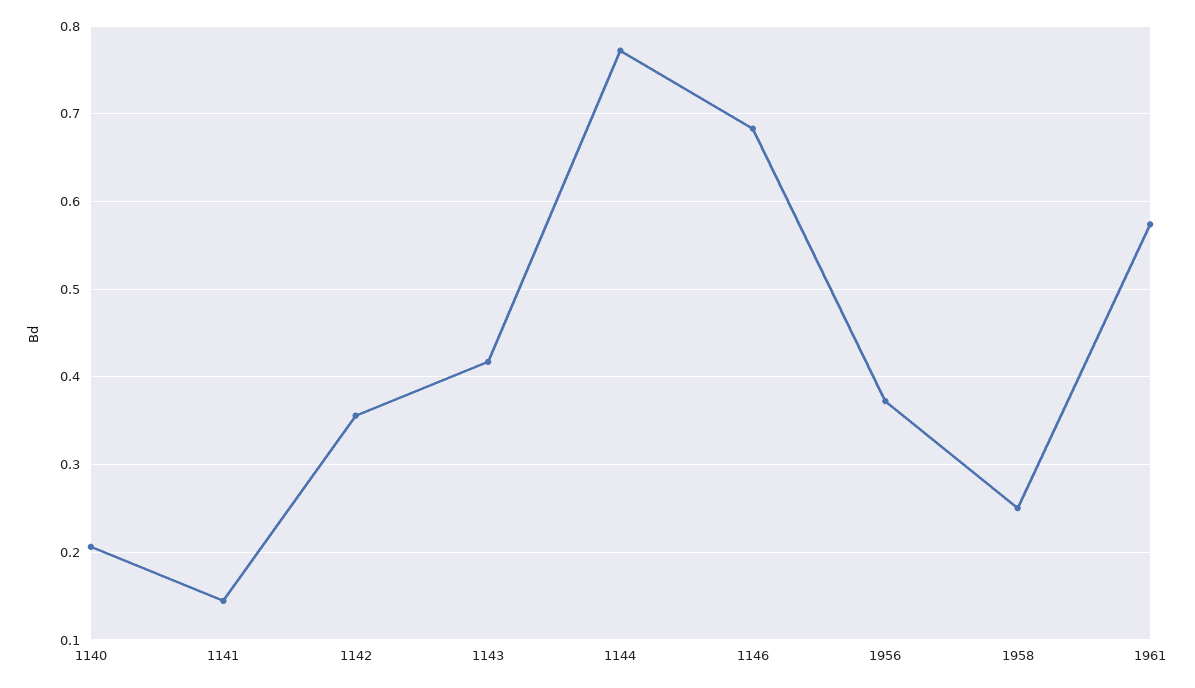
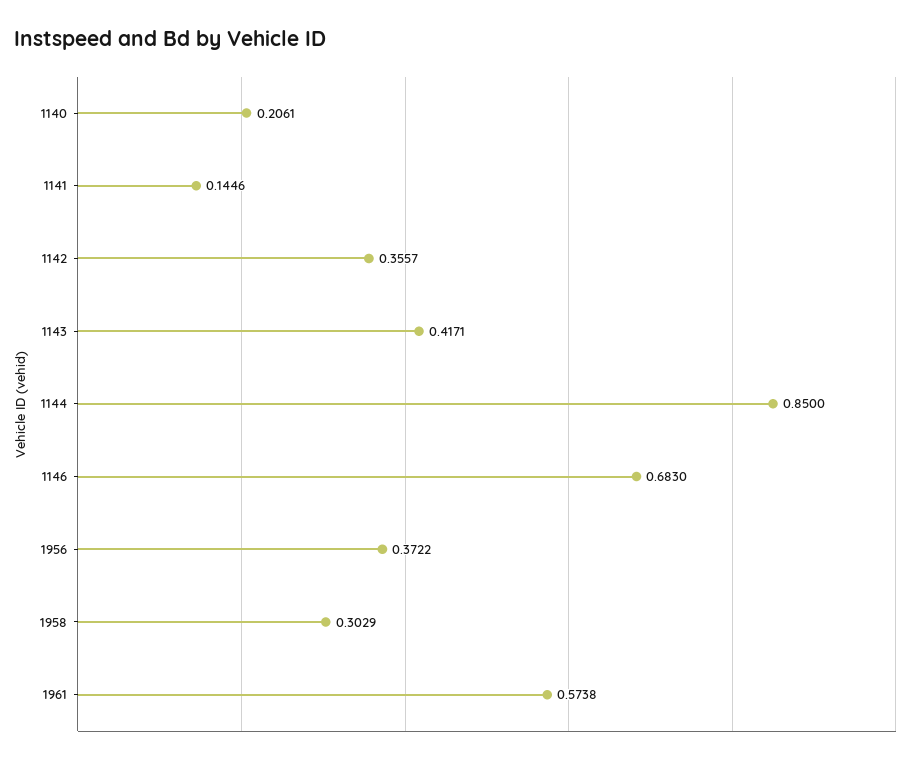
1144: 0.77 -> 0.85
1958: 0.25 -> 0.3029

